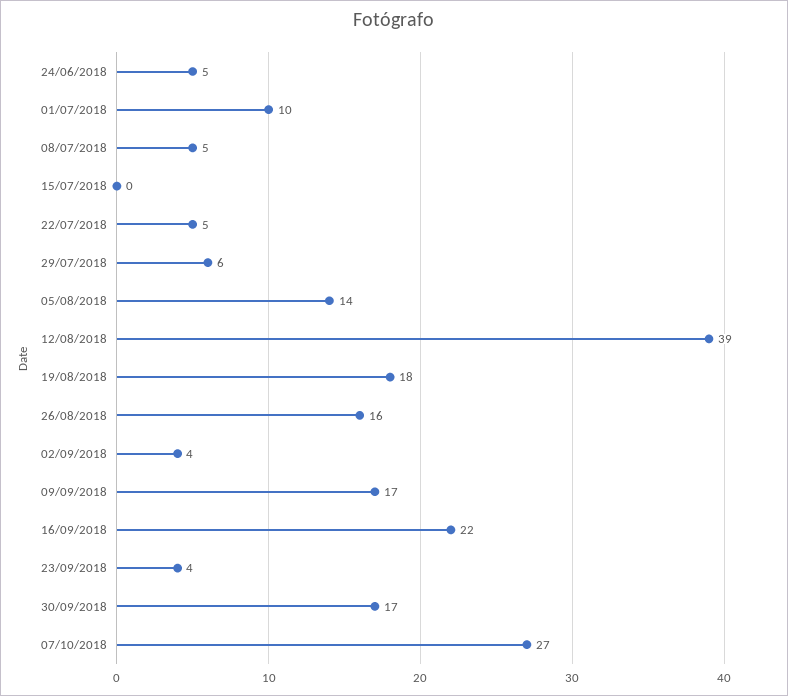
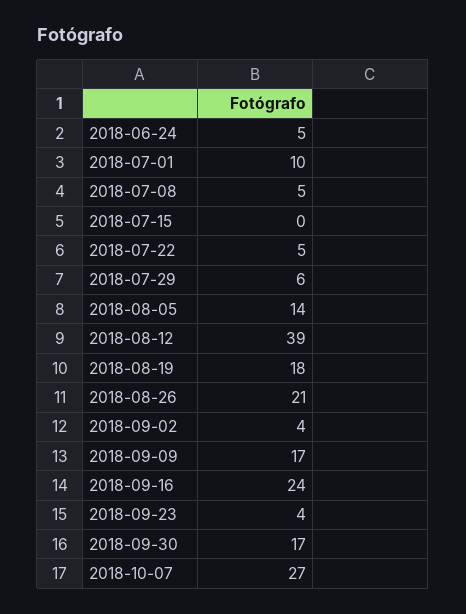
26/08/2018: 16 -> 21
16/09/2018: 22 -> 24

